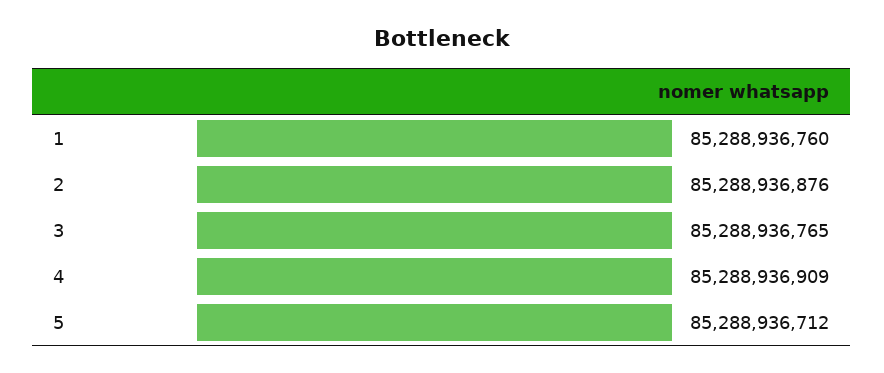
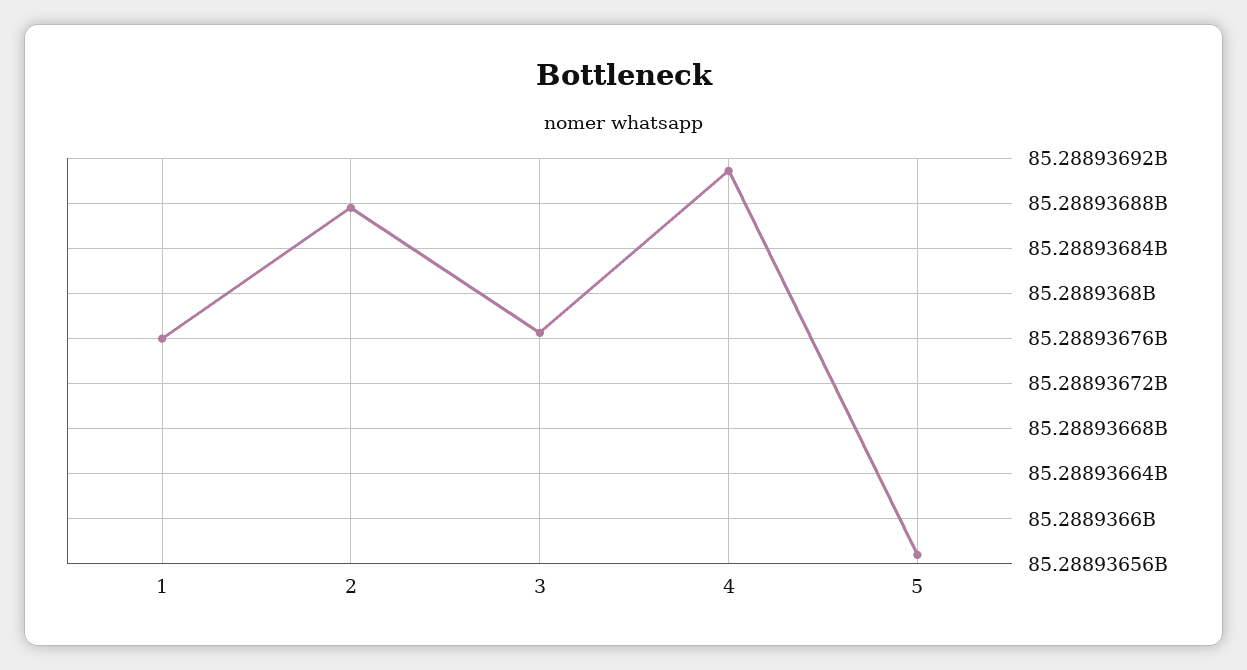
5: 85288936712 -> 85288936570

